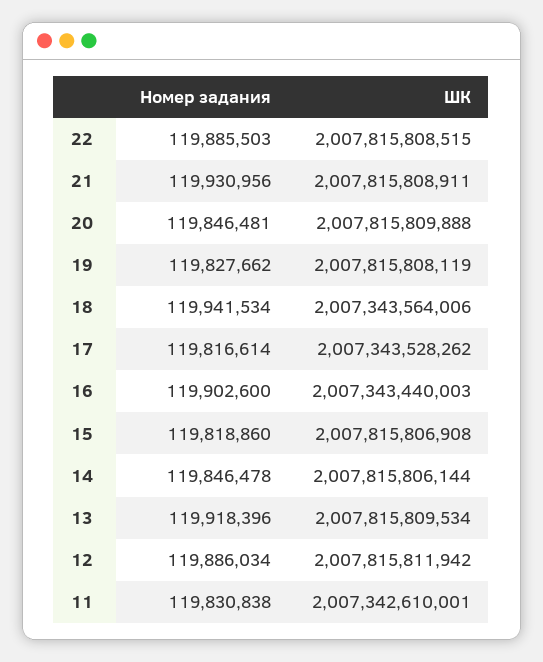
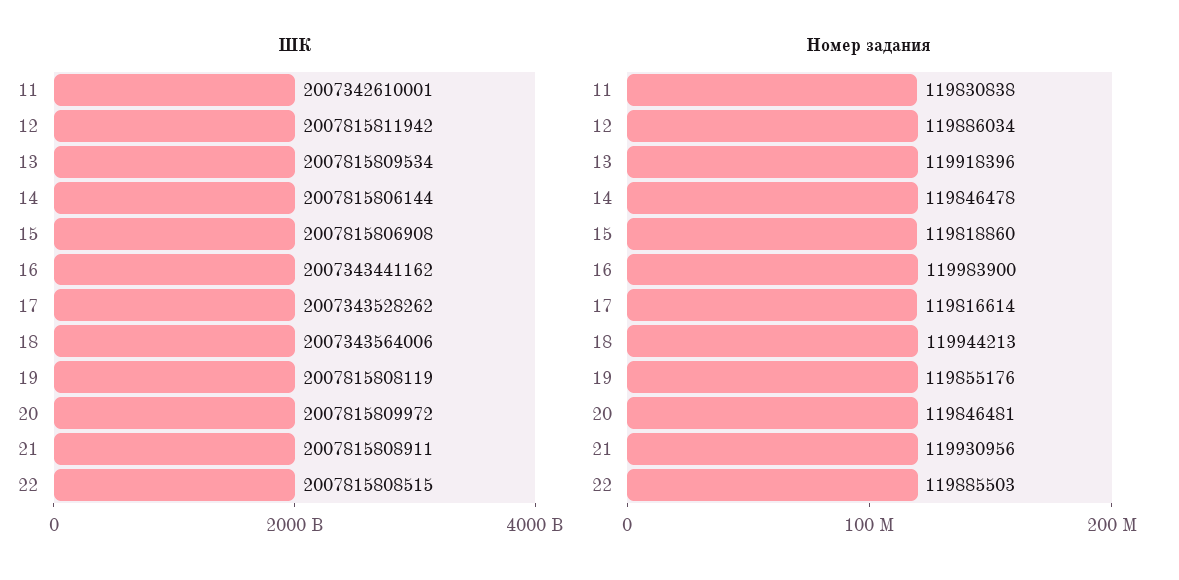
ШК, 20: 2007815809888 -> 2007815809972
Номер задания, 19: 119827662 -> 119855176
Номер задания, 18: 119941534 -> 119944213
Номер задания, 16: 119902600 -> 119983900
ШК, 16: 2007343440003 -> 2007343441162

